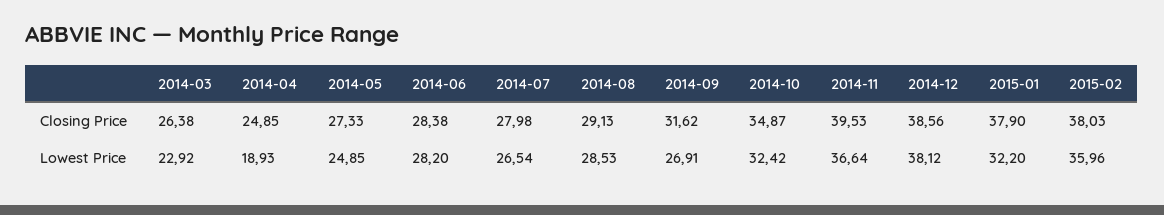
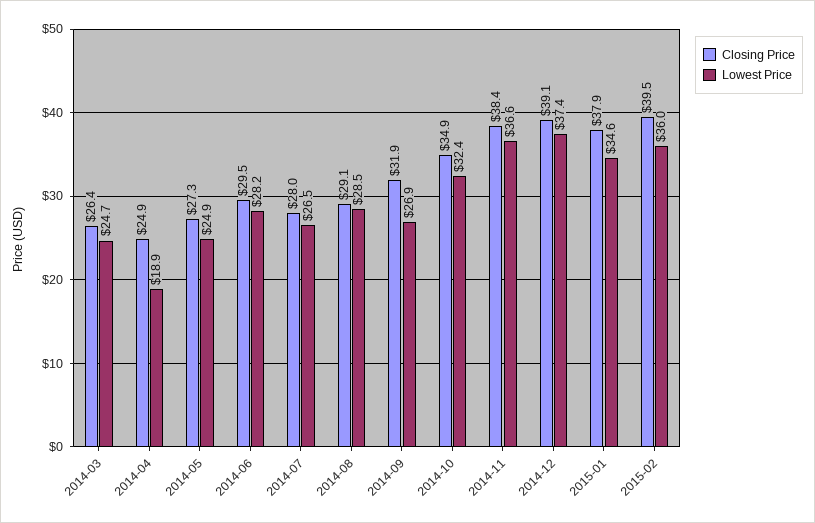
Closing Price, 2014-06: 28.38 -> 29.5
Closing Price, 2014-09: 31.62 -> 31.9
Closing Price, 2014-11: 39.53 -> 38.4
Closing Price, 2014-12: 38.56 -> 39.1
Closing Price, 2015-02: 38.03 -> 39.5
Lowest Price, 2014-03: 22.92 -> 24.7
Lowest Price, 2014-12: 38.12 -> 37.4
Lowest Price, 2015-01: 32.2 -> 34.6

